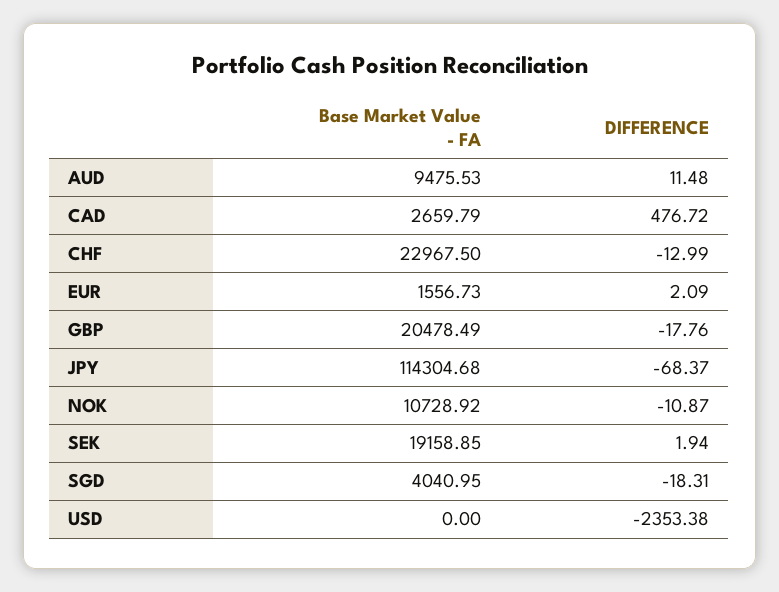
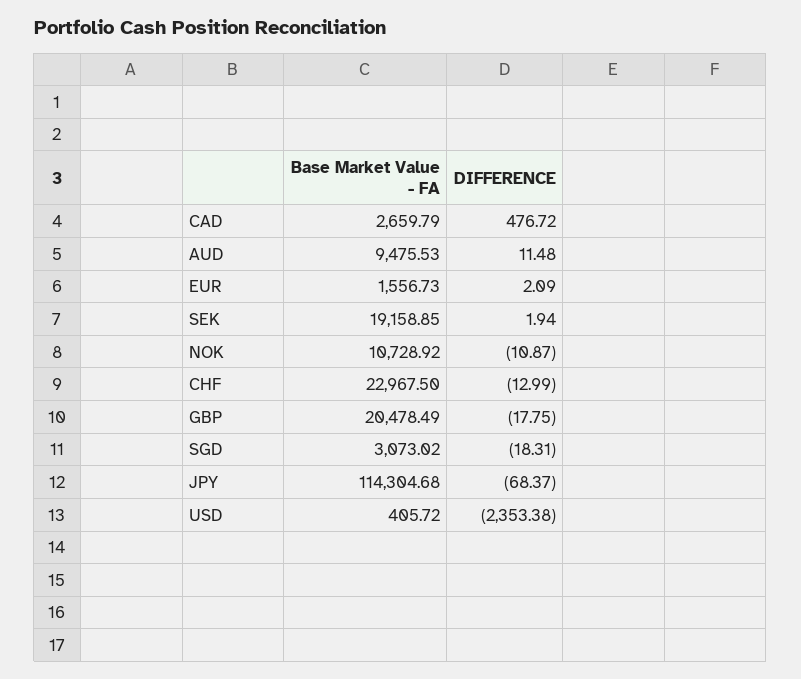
DIFFERENCE, GBP: -17.76 -> -17.75
Base Market Value - FA, SGD: 4040.95 -> 3073.02
Base Market Value - FA, USD: 0 -> 405.72

